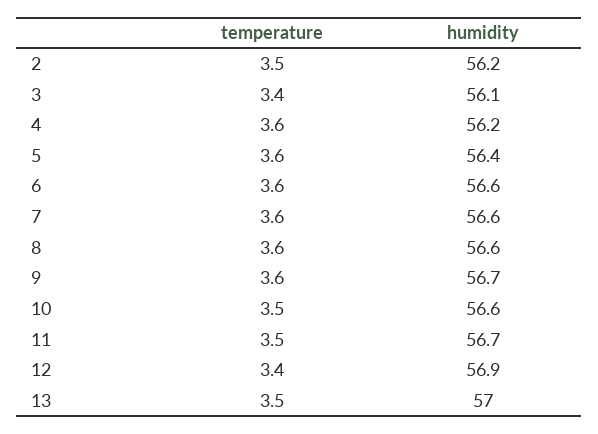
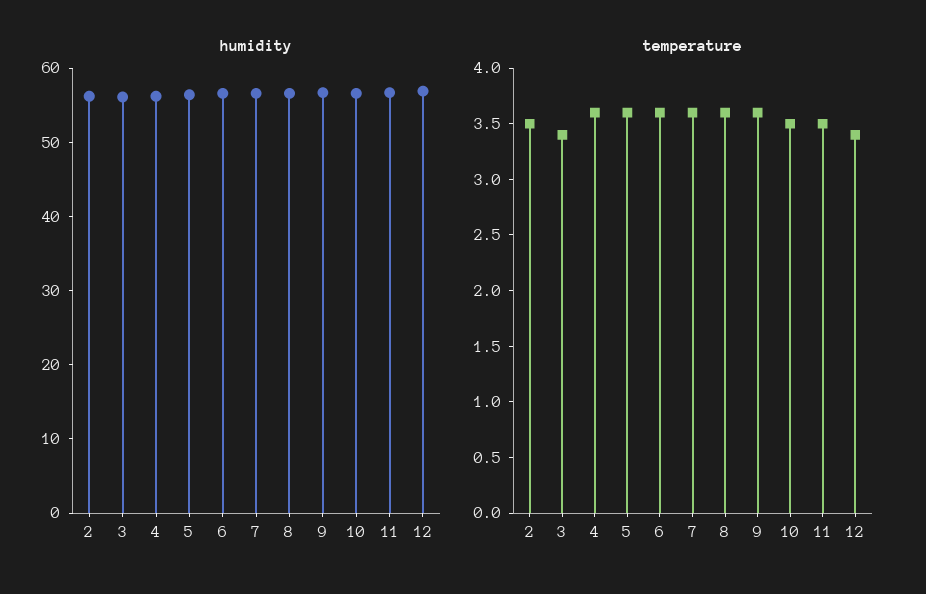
temperature, 13: 3.5 -> none
humidity, 13: 57 -> none

